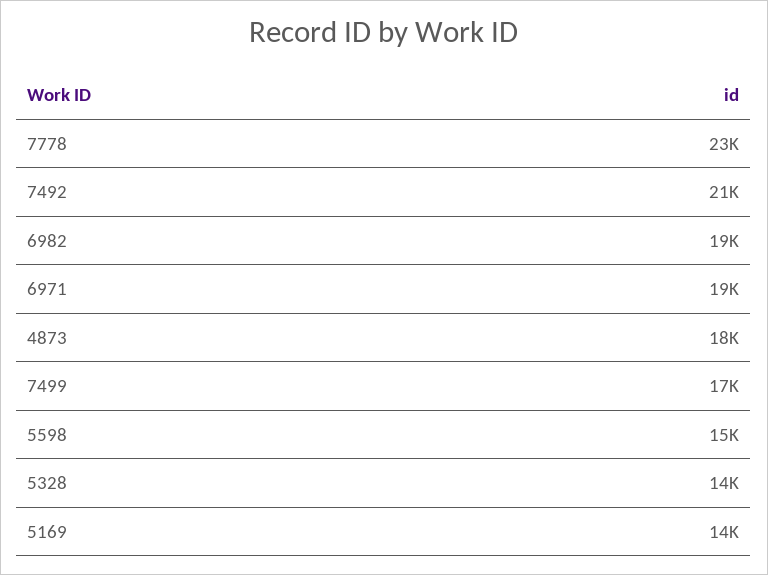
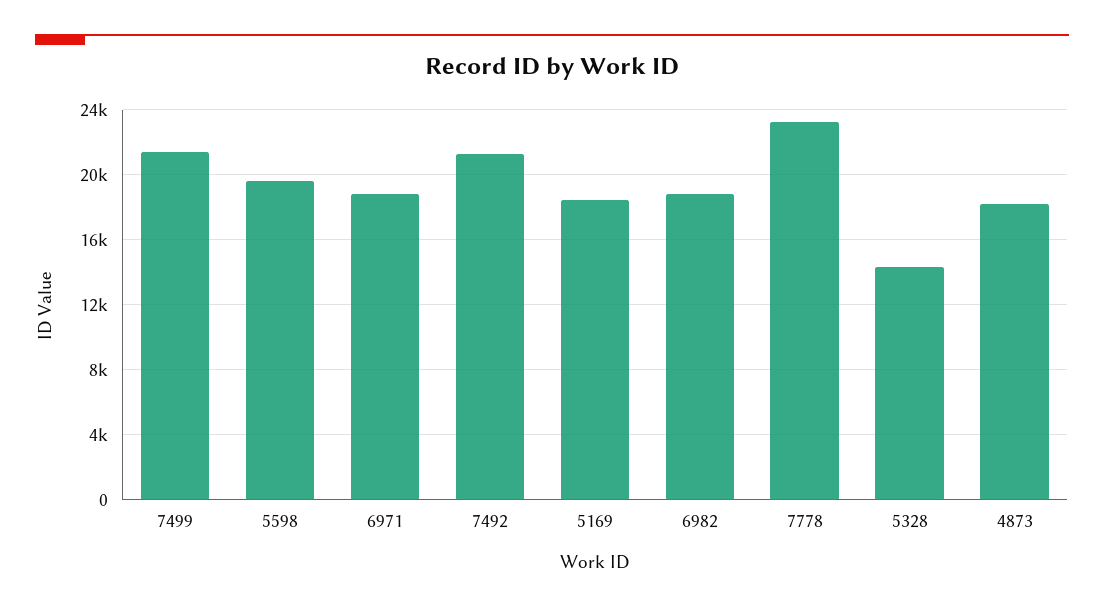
7499: 17000 -> 21500
5598: 15000 -> 19500
5169: 14000 -> 18500

